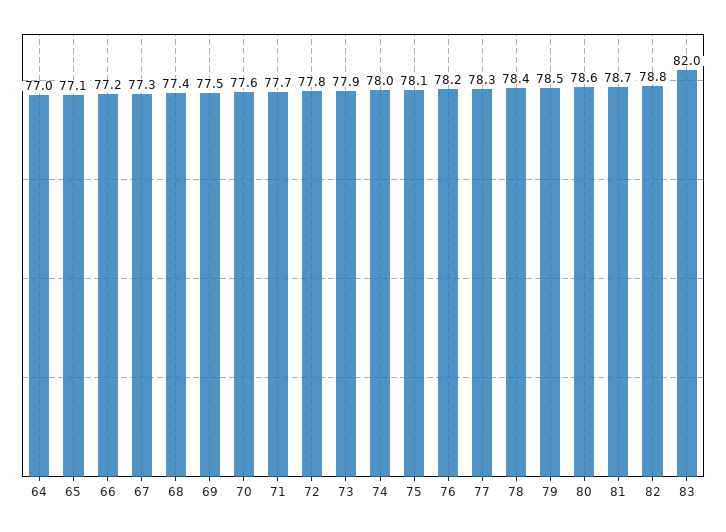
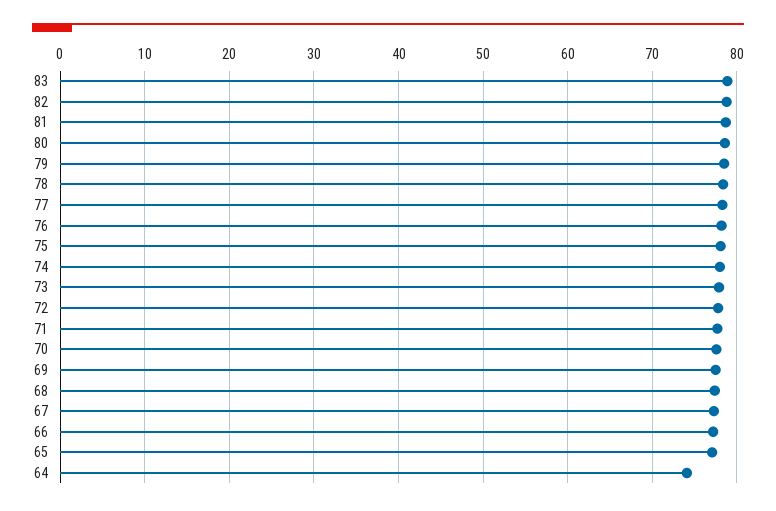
64: 77 -> 74
83: 82 -> 79

